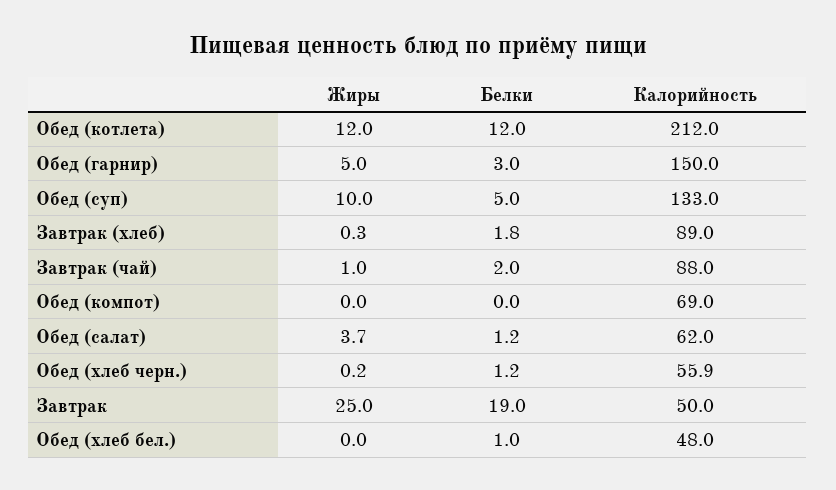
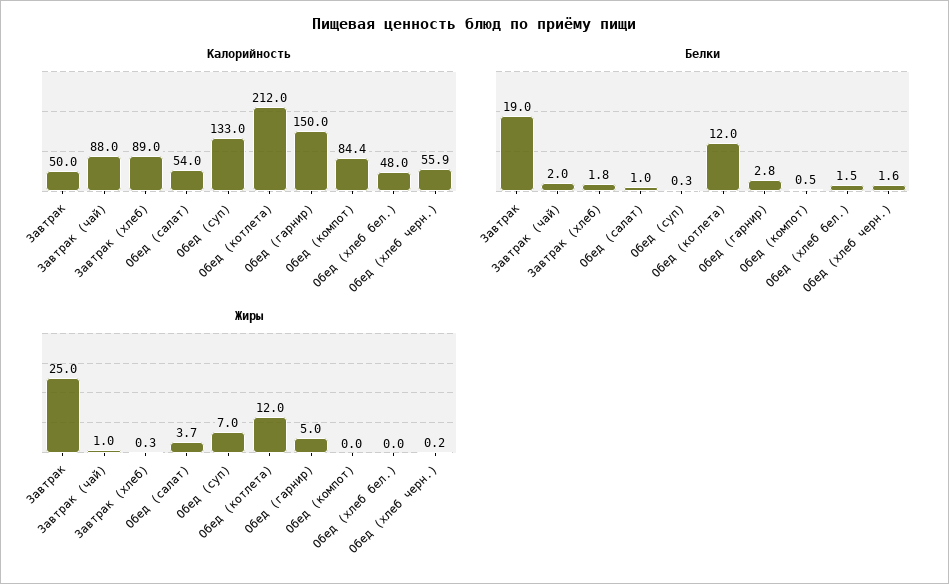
Белки, Обед (гарнир): 3 -> 2.8
Жиры, Обед (суп): 10 -> 7
Белки, Обед (суп): 5 -> 0.3
Белки, Обед (компот): 0 -> 0.5
Калорийность, Обед (компот): 69 -> 84.4
Белки, Обед (салат): 1.2 -> 1
Калорийность, Обед (салат): 62 -> 54
Белки, Обед (хлеб черн.): 1.2 -> 1.6
Белки, Обед (хлеб бел.): 1 -> 1.5

